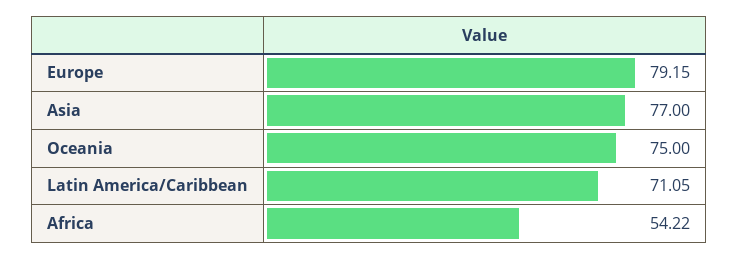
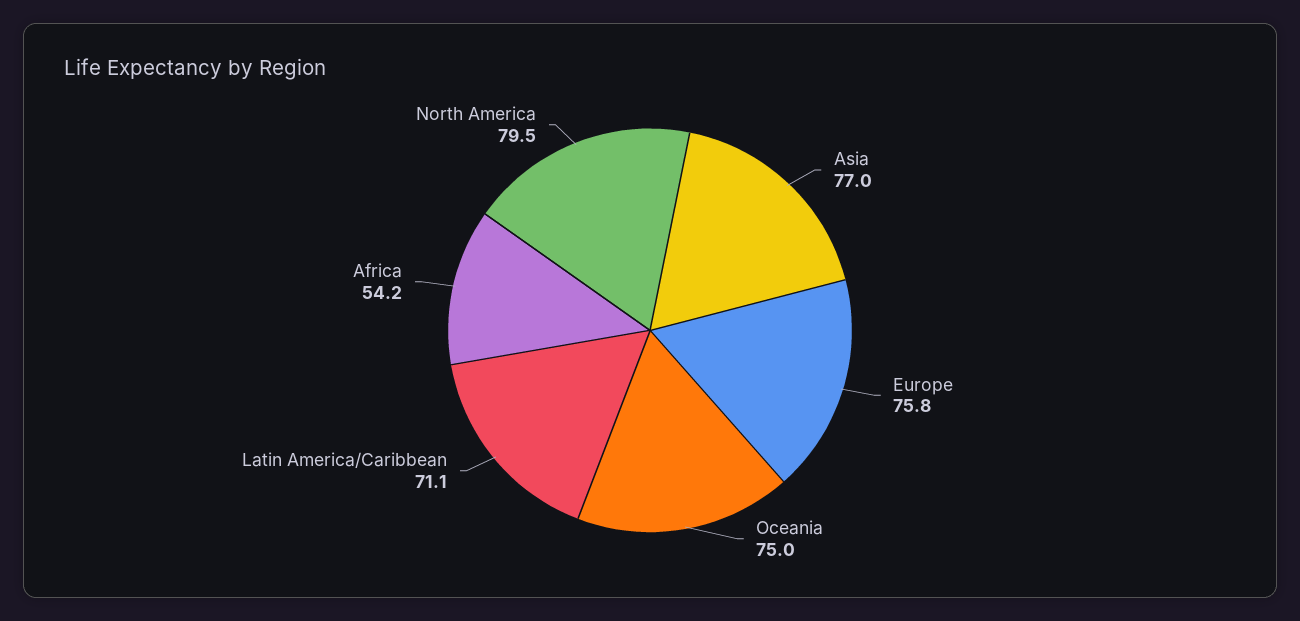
Europe: 79.15 -> 75.8
North America: none -> 79.5

